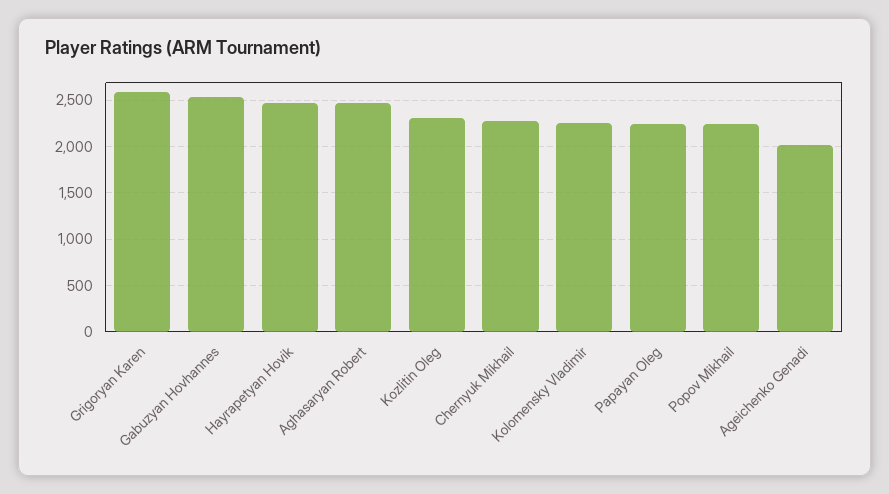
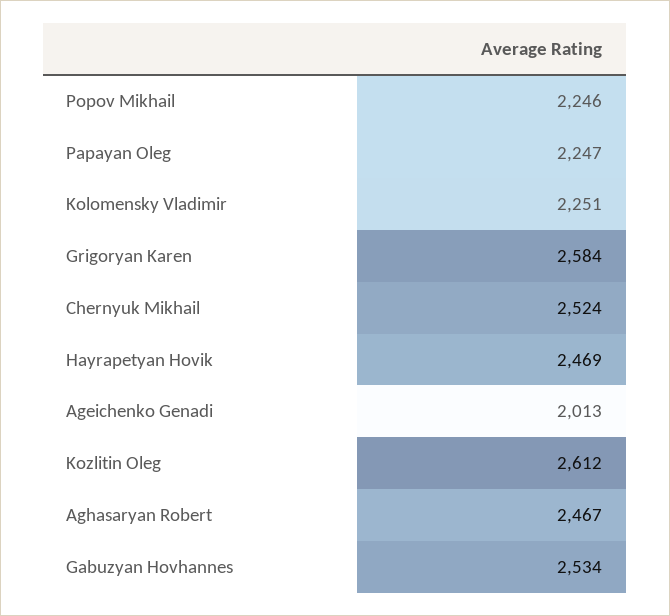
Kozlitin Oleg: 2300 -> 2612
Chernyuk Mikhail: 2300 -> 2524

